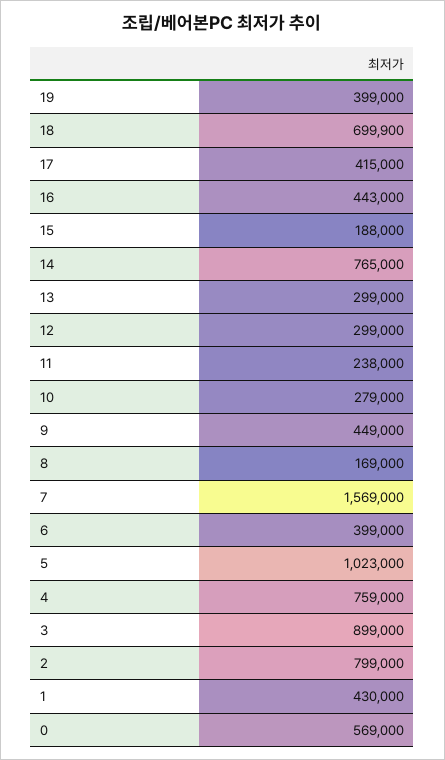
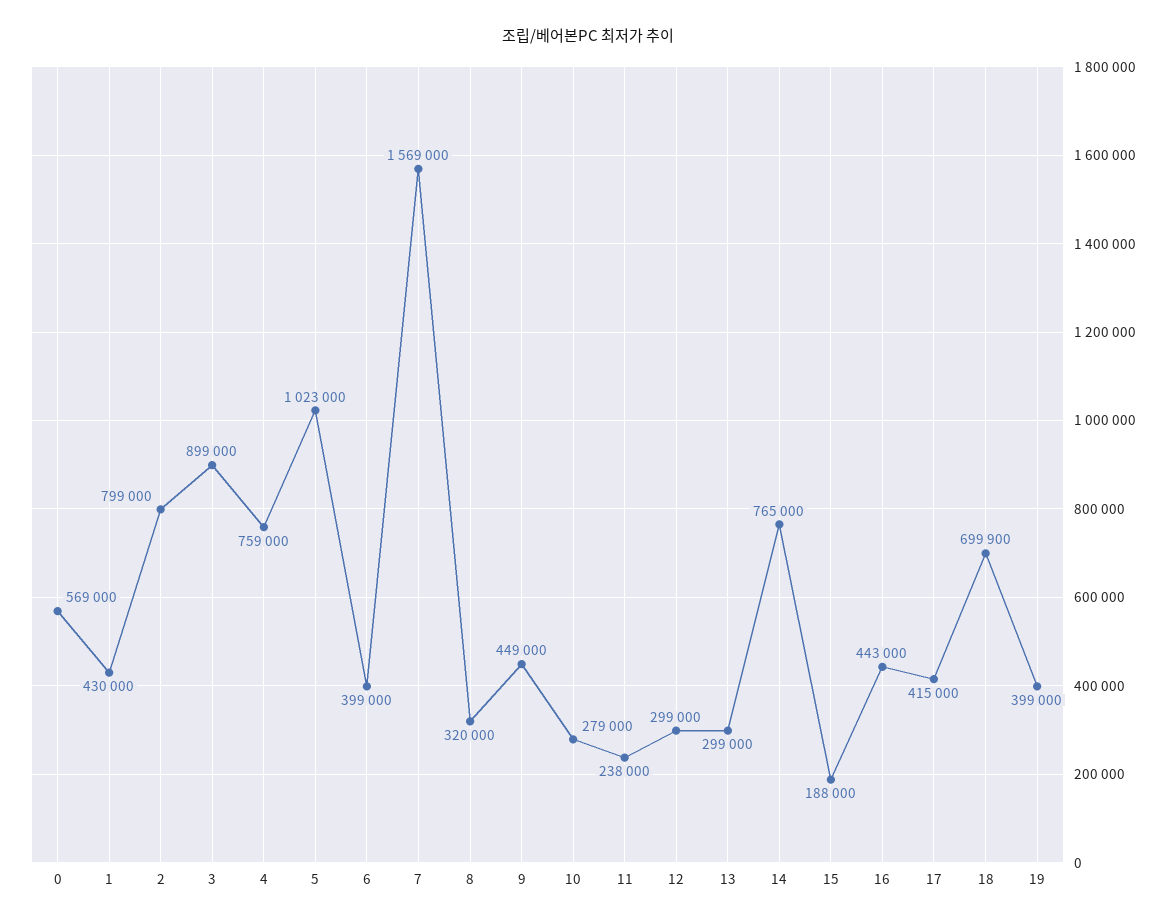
8: 169000 -> 320000

